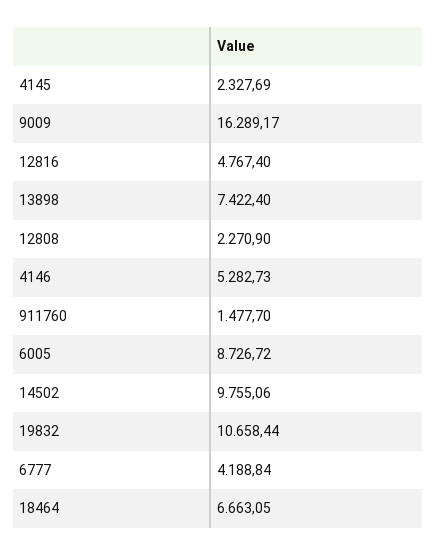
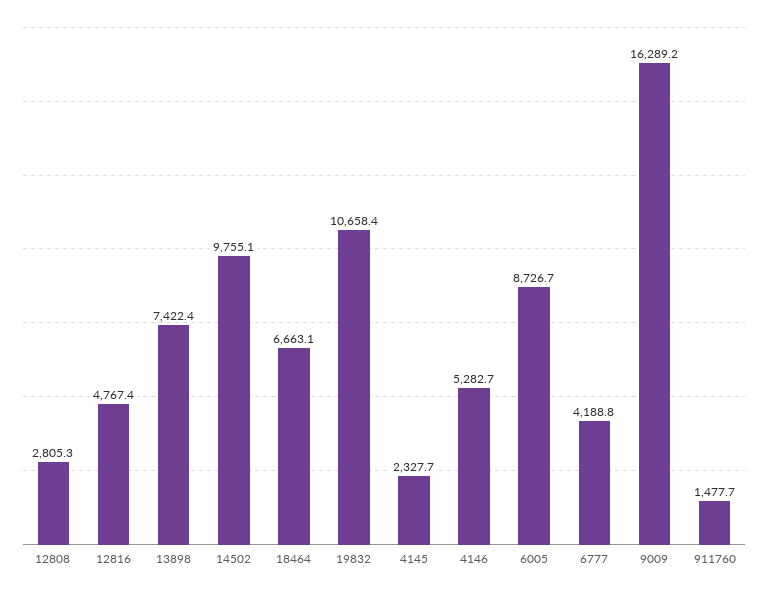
12808: 2270.9 -> 2805.3

